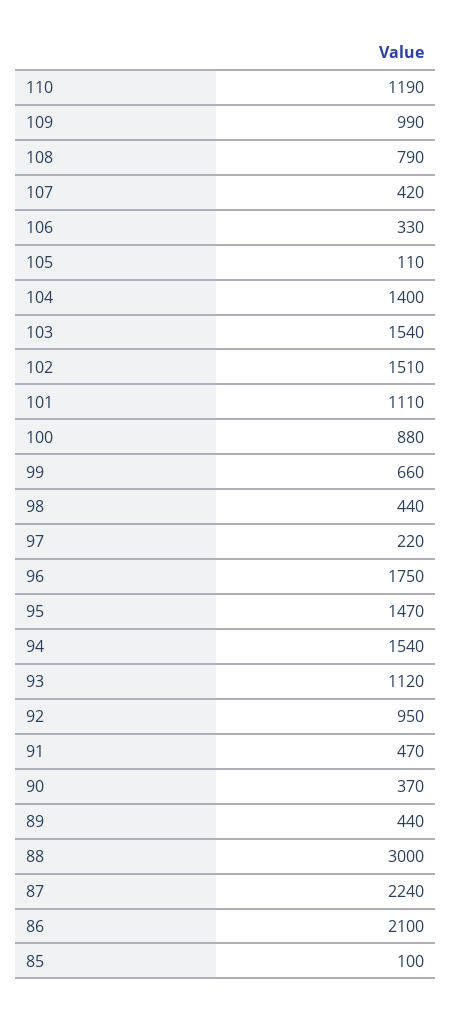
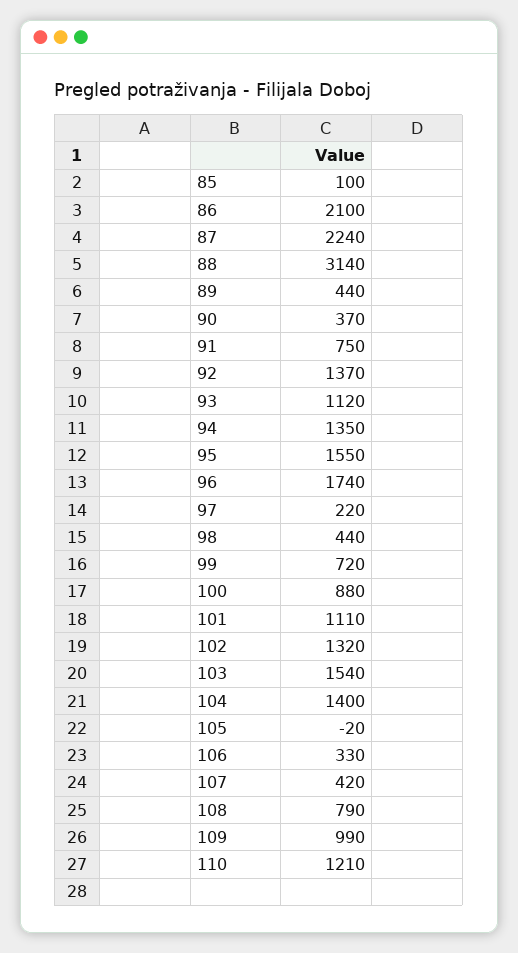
110: 1190 -> 1210
105: 110 -> -20
102: 1510 -> 1320
99: 660 -> 720
96: 1750 -> 1740
95: 1470 -> 1550
94: 1540 -> 1350
92: 950 -> 1370
91: 470 -> 750
88: 3000 -> 3140

